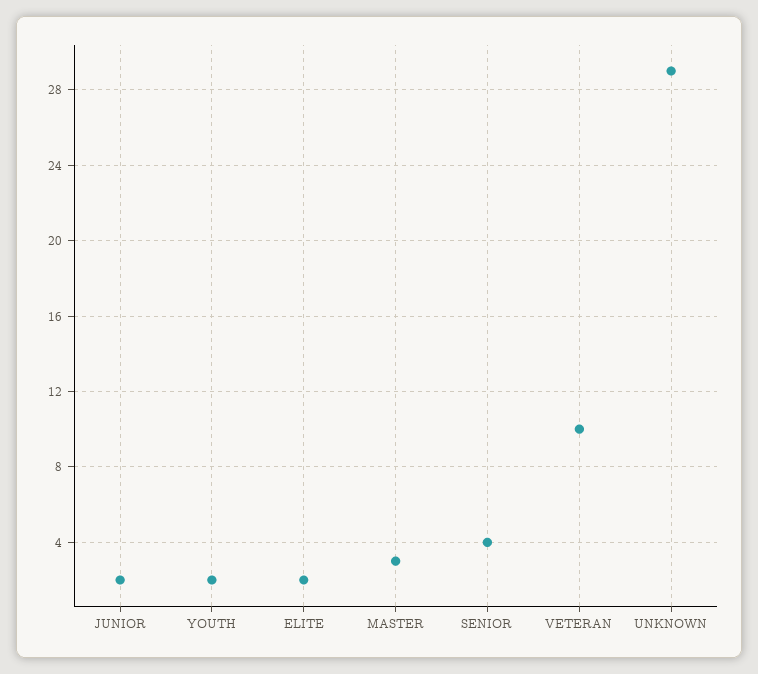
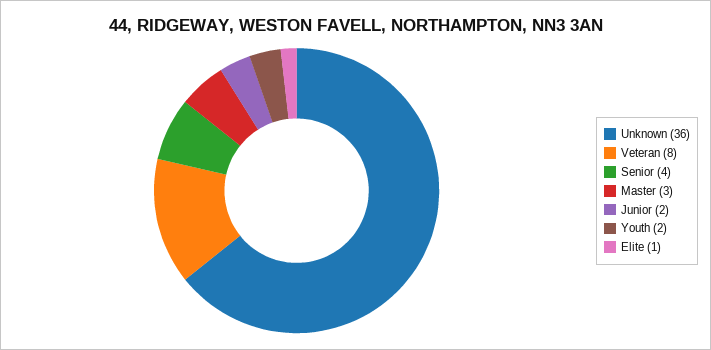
ELITE: 2 -> 1
VETERAN: 10 -> 8
UNKNOWN: 29 -> 36

